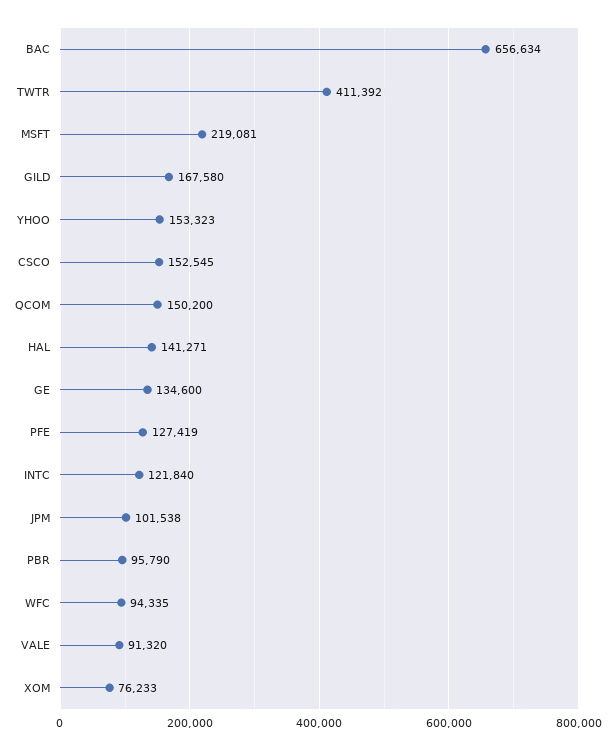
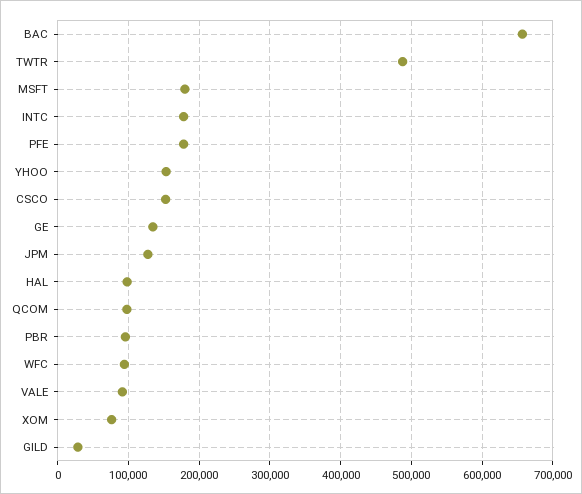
TWTR: 411392 -> 490000
MSFT: 219081 -> 180000
GILD: 167580 -> 30000
QCOM: 150200 -> 100000
HAL: 141271 -> 100000
PFE: 127419 -> 180000
INTC: 121840 -> 180000
JPM: 101538 -> 130000

